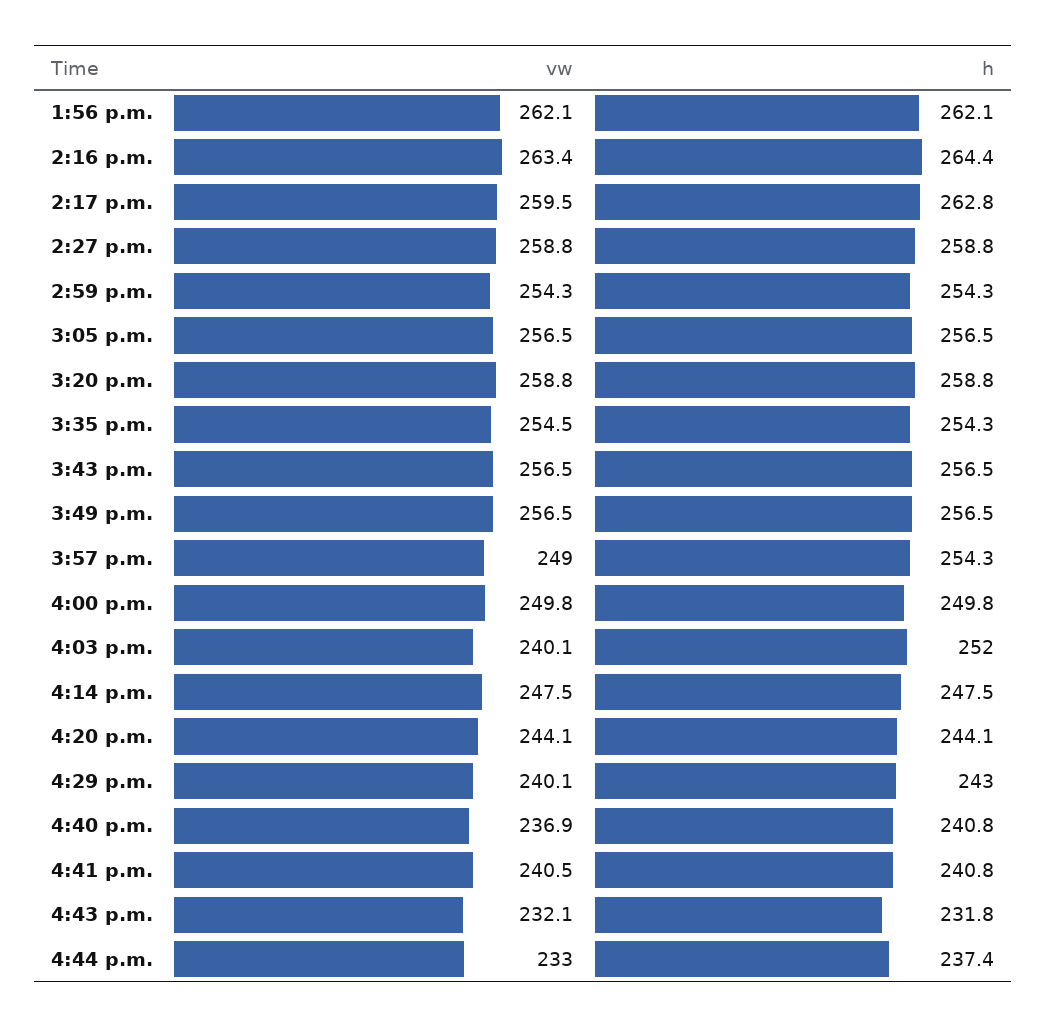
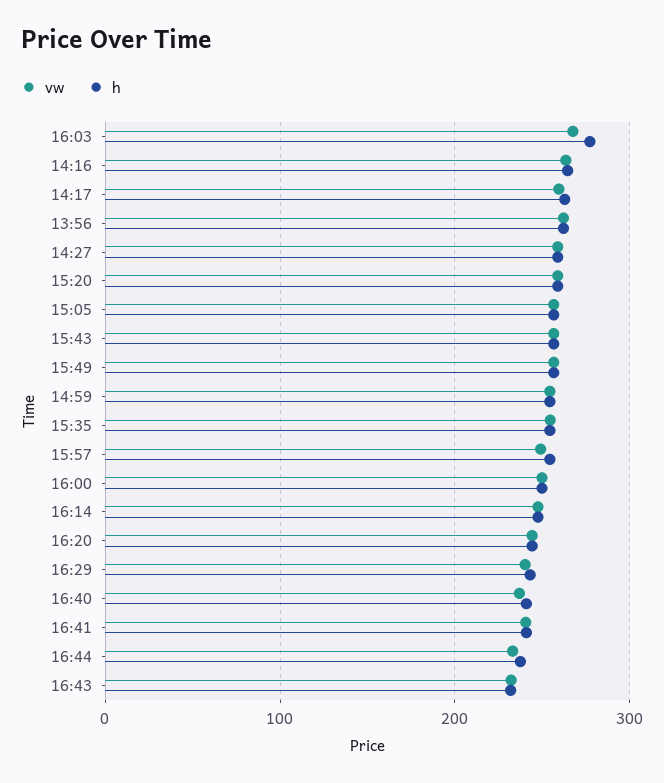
vw, 4:03 p.m.: 240.1 -> 270
h, 4:03 p.m.: 252 -> 280

